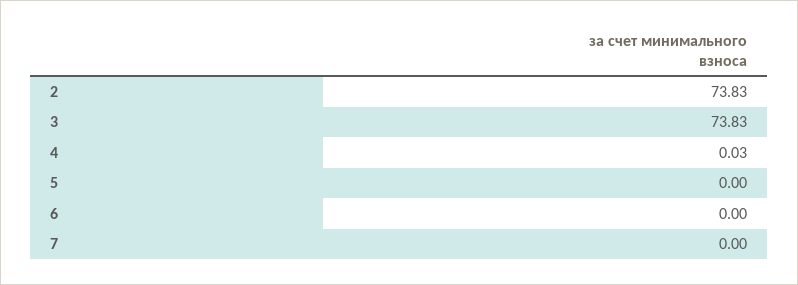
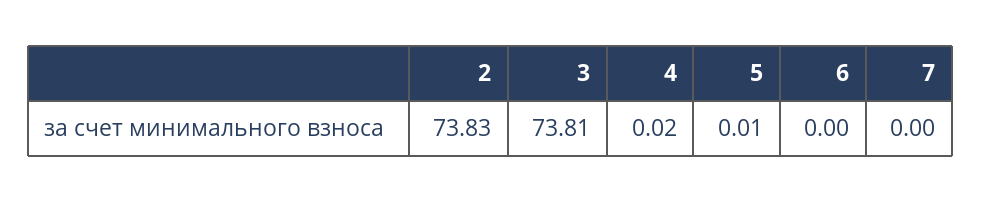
3: 73.83 -> 73.81
4: 0.03 -> 0.02
5: 0 -> 0.01

